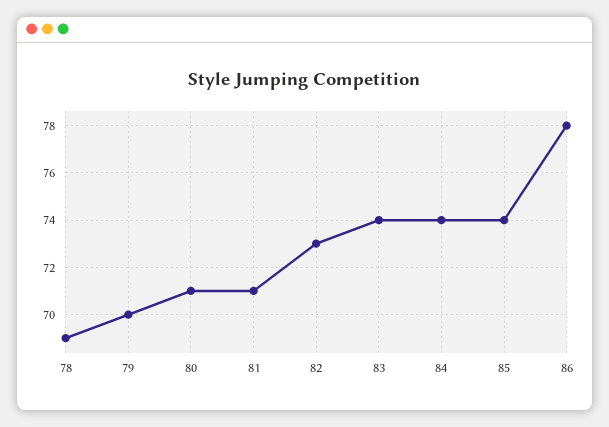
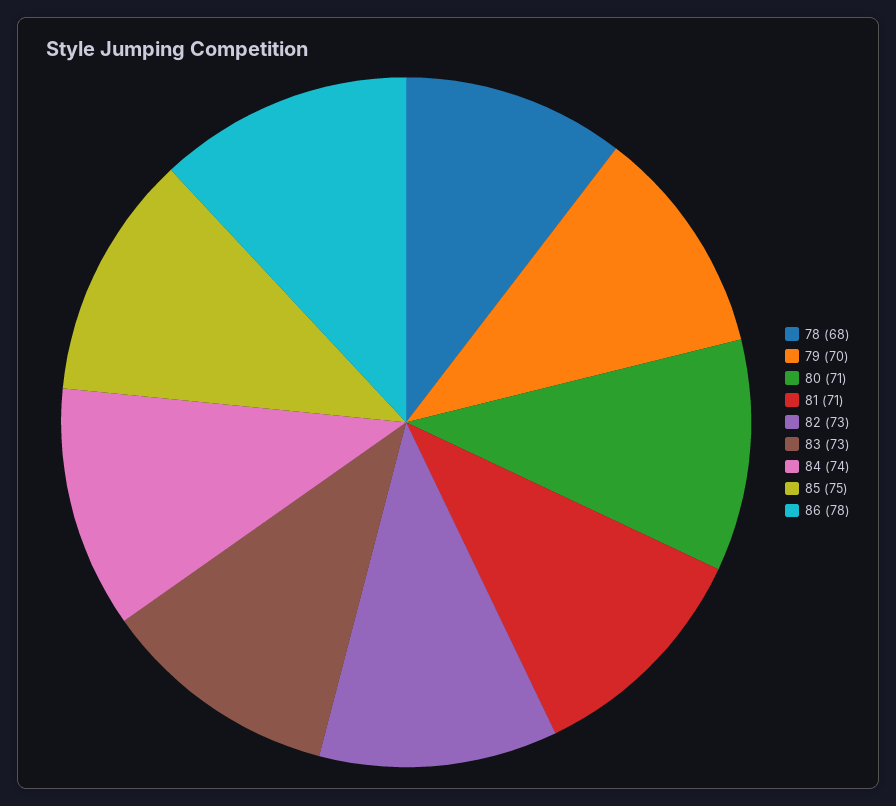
78: 69 -> 68
83: 74 -> 73
85: 74 -> 75

